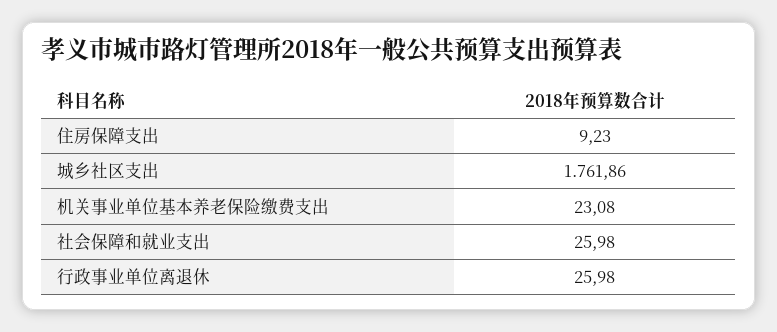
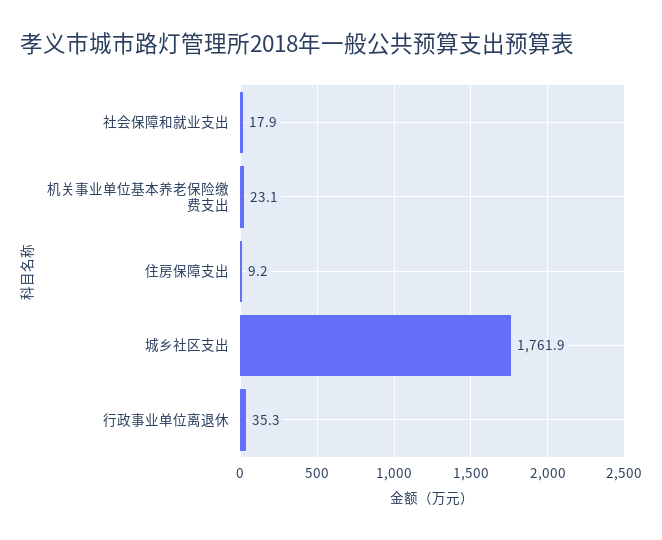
社会保障和就业支出: 25.98 -> 17.9
行政事业单位离退休: 25.98 -> 35.3

